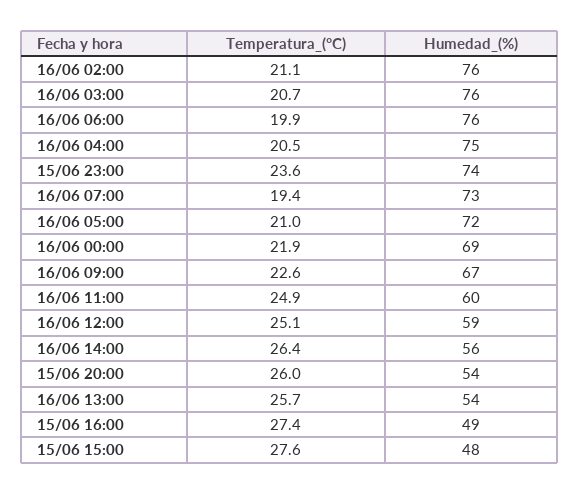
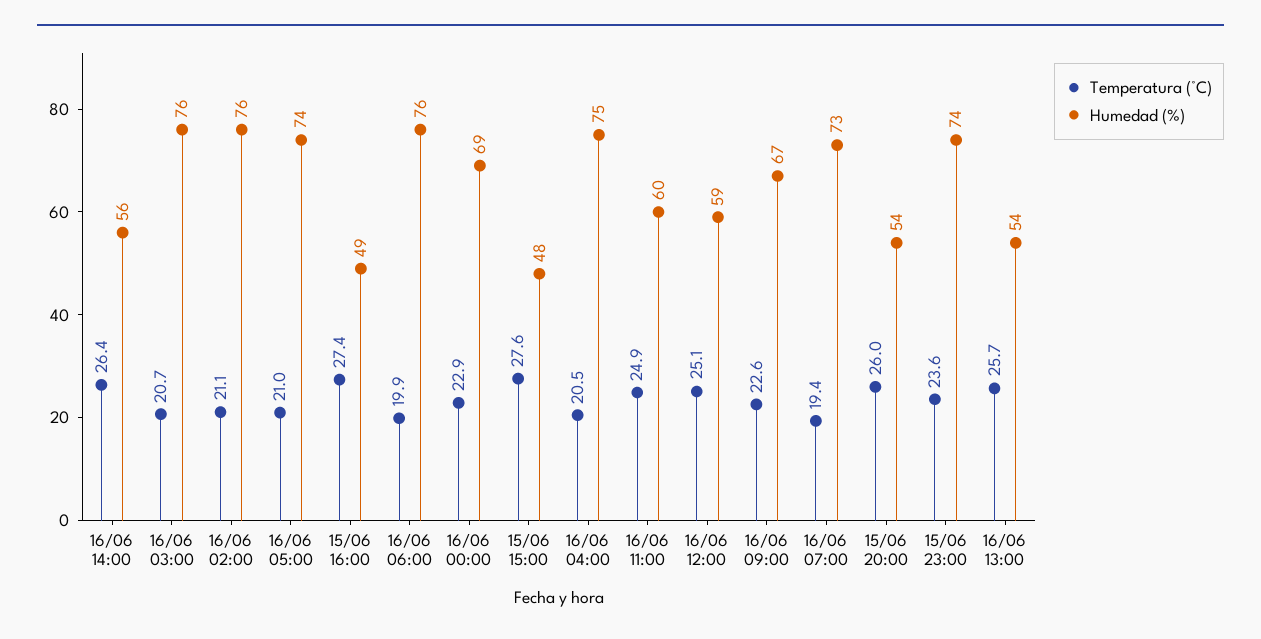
Humedad_(%), 16/06 05:00: 72 -> 74
Temperatura_(°C), 16/06 00:00: 21.9 -> 22.9

